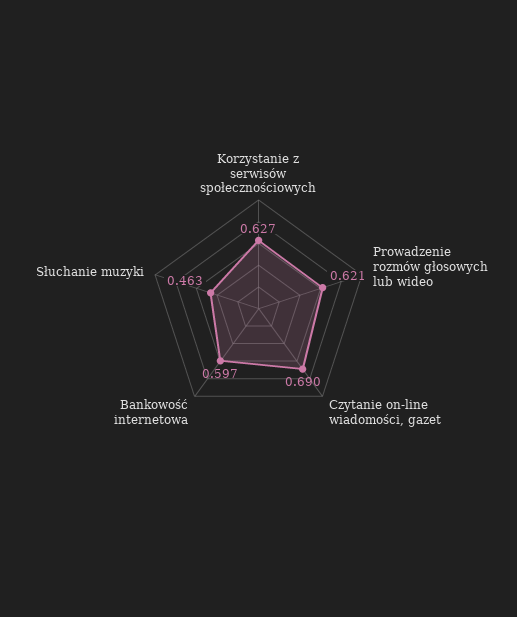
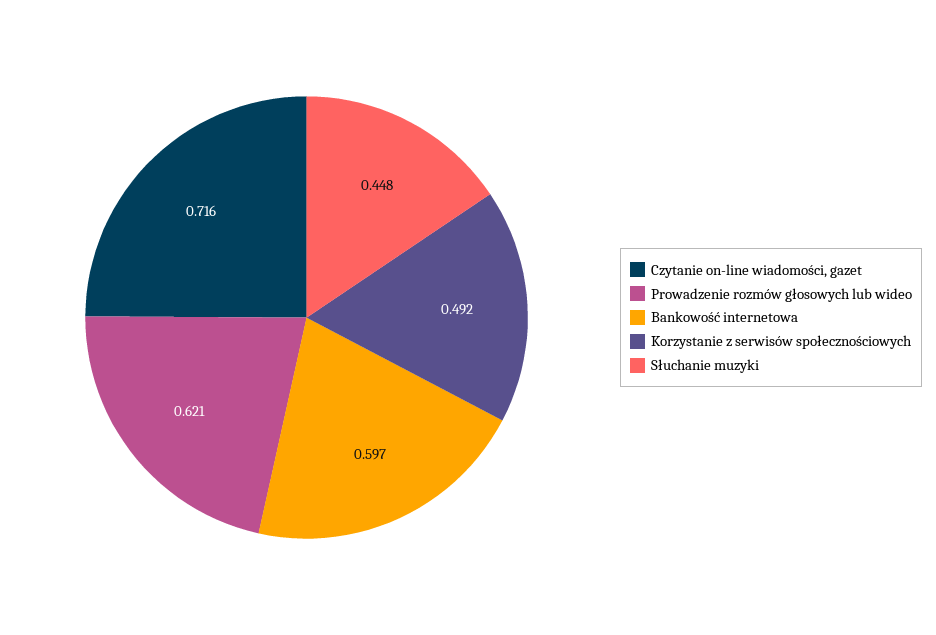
Korzystanie z serwisów społecznościowych: 0.627 -> 0.492
Czytanie on-line wiadomości, gazet: 0.69 -> 0.716
Słuchanie muzyki: 0.463 -> 0.448

